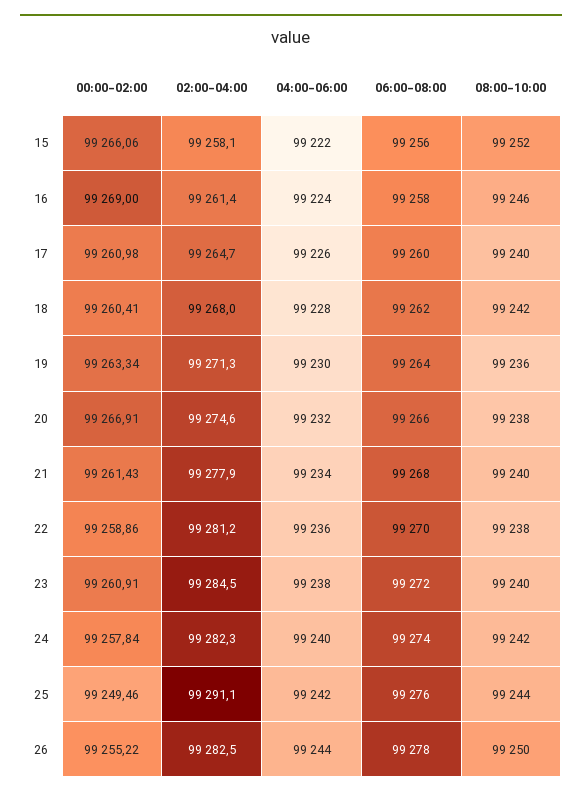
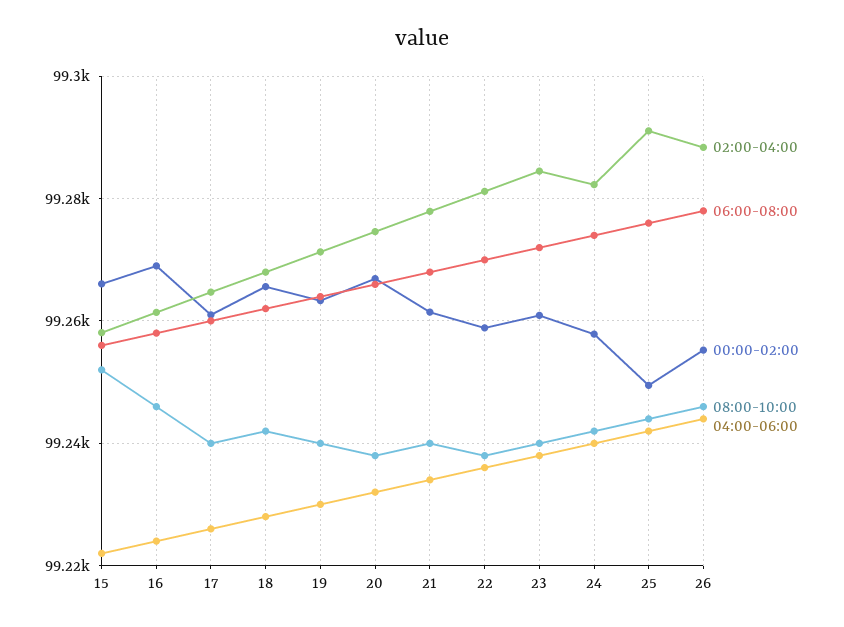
00:00-02:00, 18: 99260.41 -> 99266
08:00-10:00, 19: 99236 -> 99240
02:00-04:00, 26: 99282.5 -> 99288
08:00-10:00, 26: 99250 -> 99246

